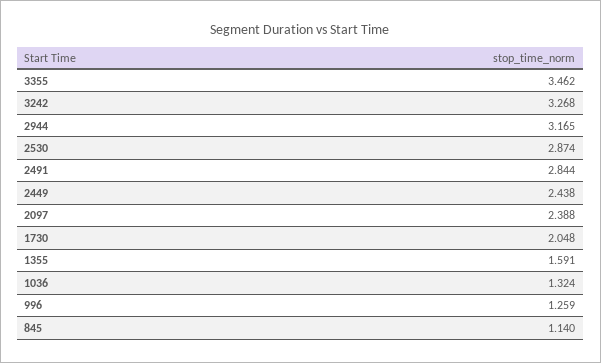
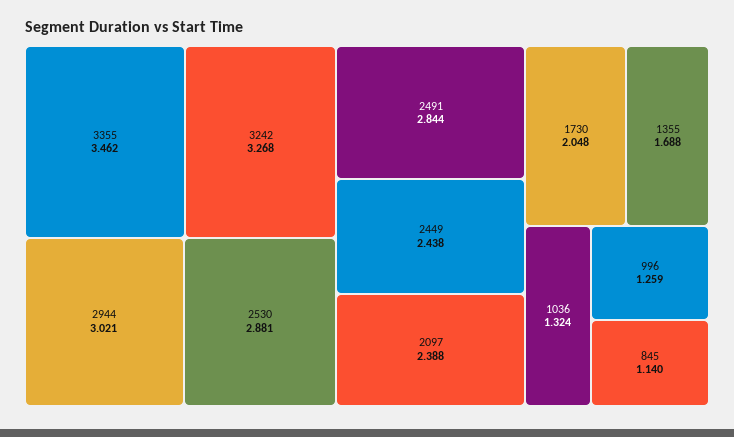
2944: 3.165 -> 3.021
2530: 2.874 -> 2.881
1355: 1.591 -> 1.688

